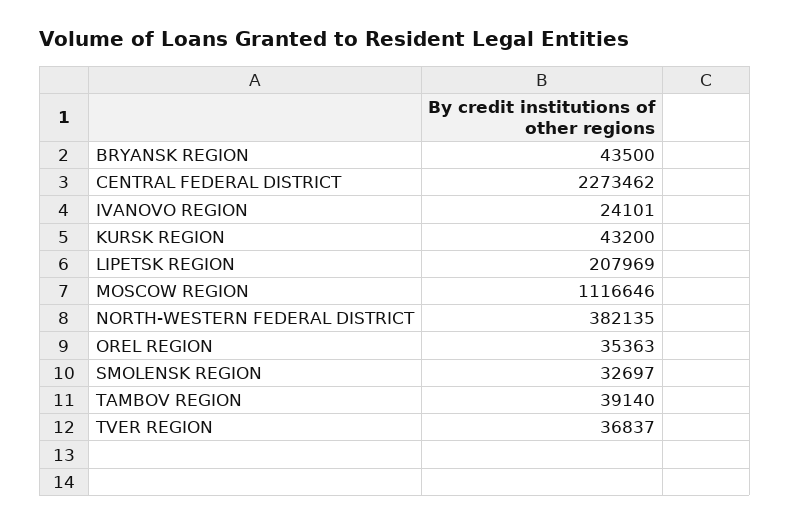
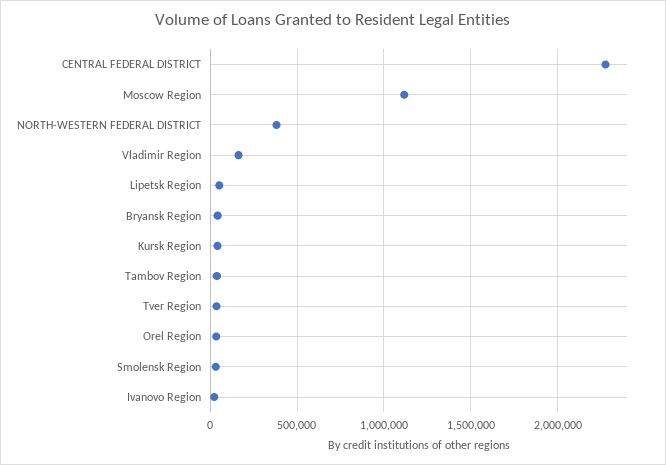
LIPETSK REGION: 207969 -> 50000
Vladimir Region: none -> 150000

